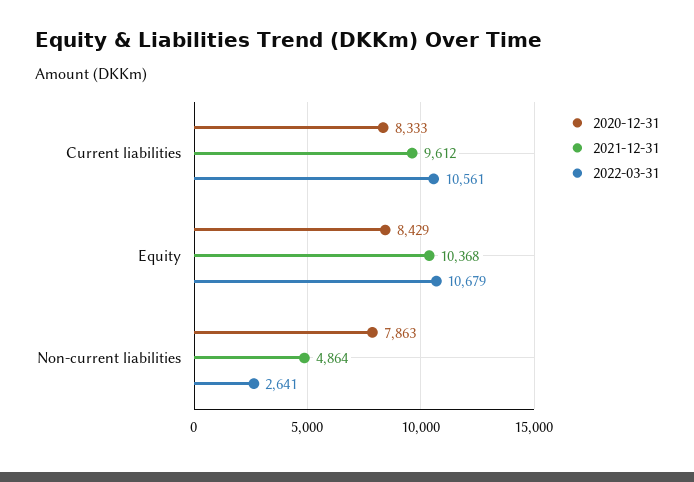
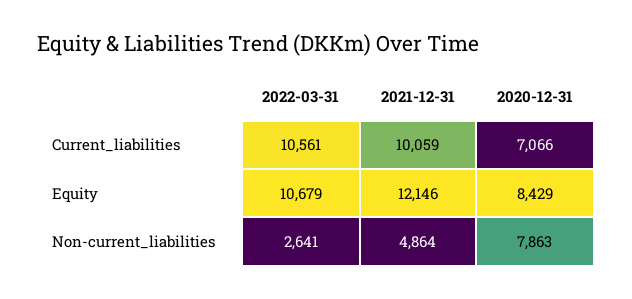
2020-12-31, Current liabilities: 8333 -> 7066
2021-12-31, Current liabilities: 9612 -> 10059
2021-12-31, Equity: 10368 -> 12146

